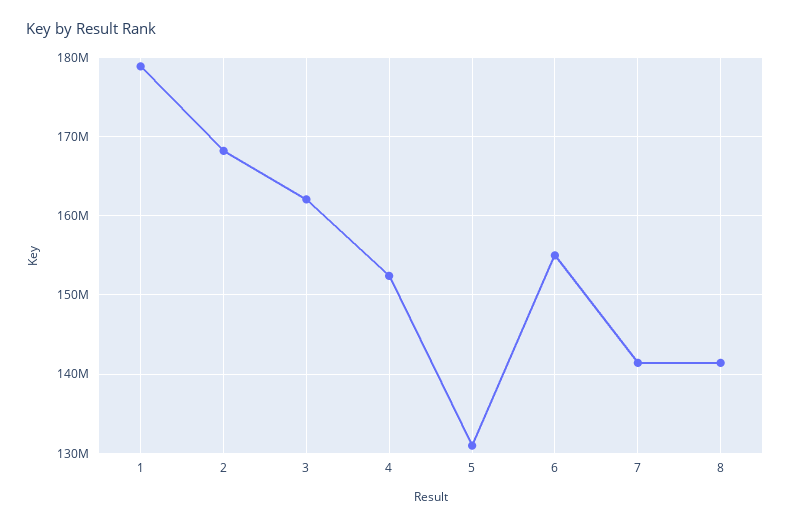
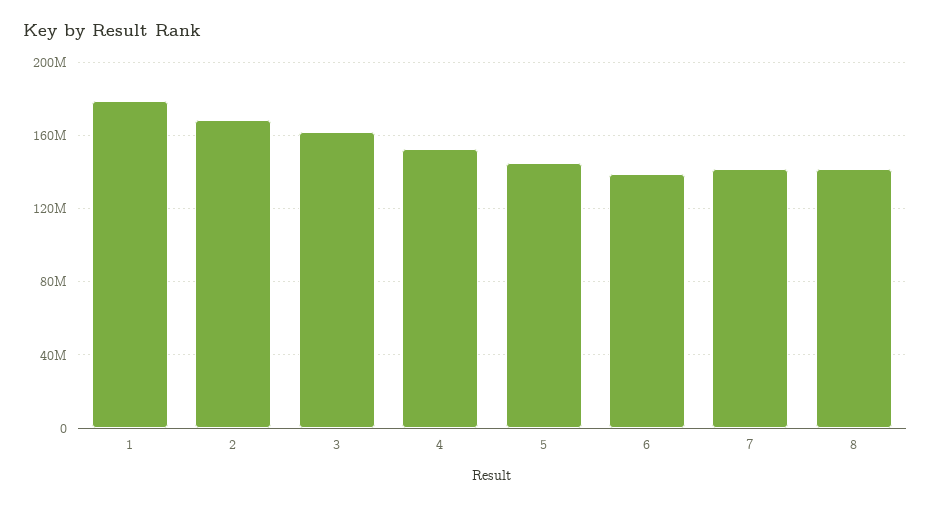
5: 131000000 -> 145000000
6: 155000000 -> 140000000

